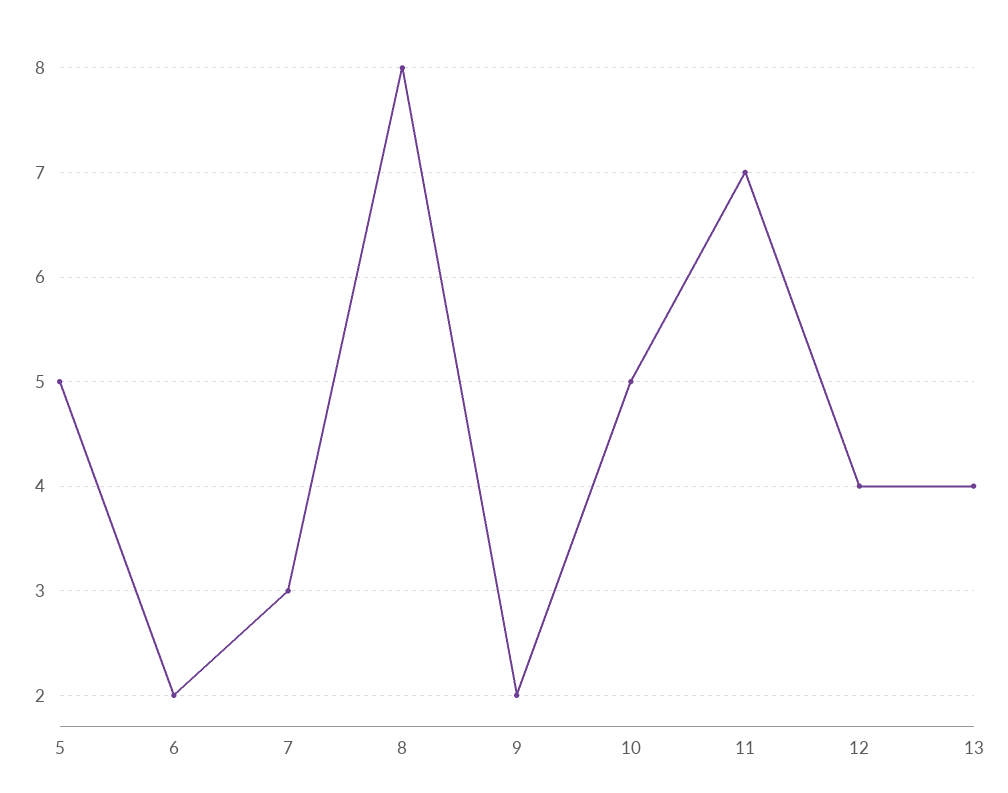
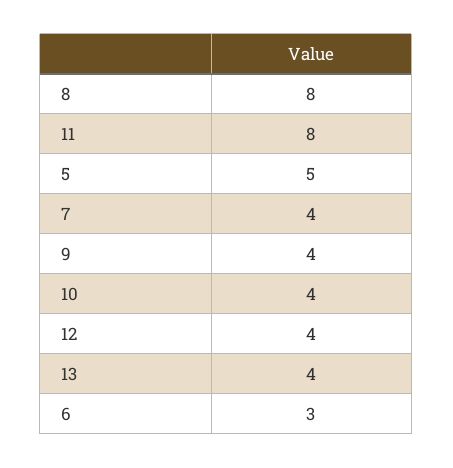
6: 2 -> 3
7: 3 -> 4
9: 2 -> 4
10: 5 -> 4
11: 7 -> 8

